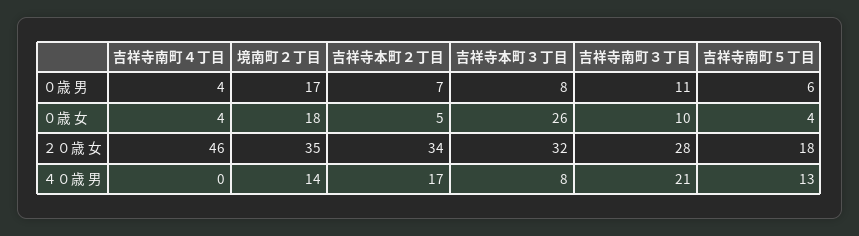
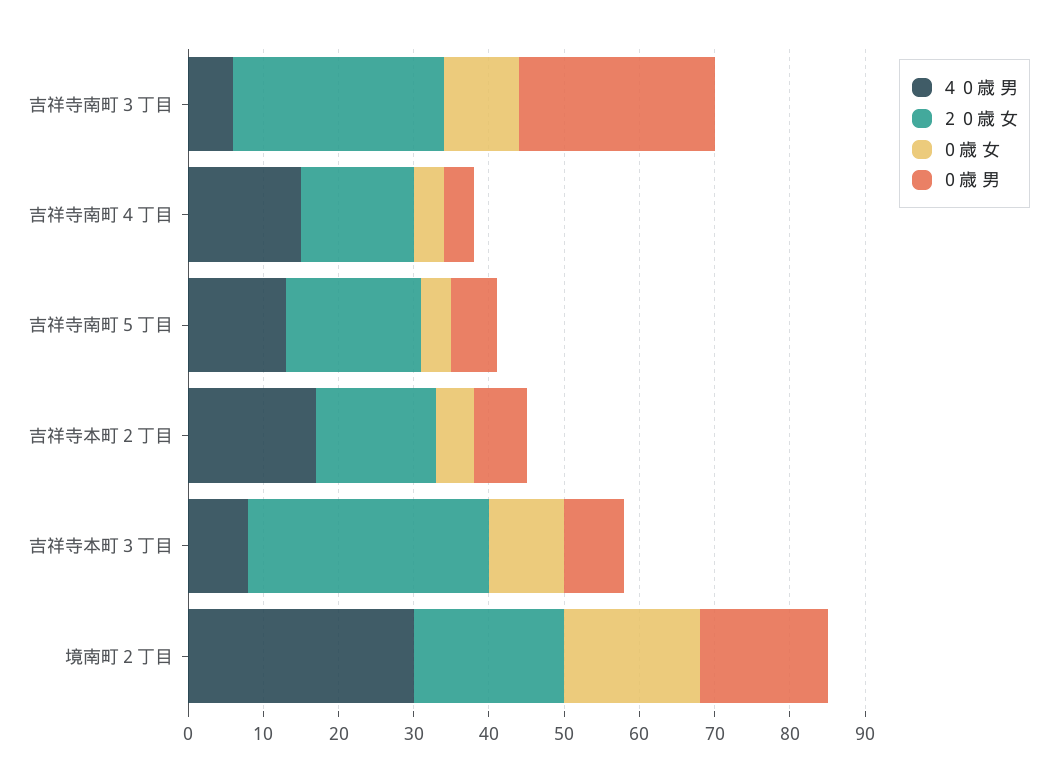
０歳 男, 吉祥寺南町３丁目: 11 -> 25
０歳 女, 吉祥寺本町３丁目: 26 -> 10
２０歳 女, 吉祥寺南町４丁目: 46 -> 15
２０歳 女, 境南町２丁目: 35 -> 20
２０歳 女, 吉祥寺本町２丁目: 34 -> 15
４０歳 男, 吉祥寺南町４丁目: 0 -> 15
４０歳 男, 境南町２丁目: 14 -> 30
４０歳 男, 吉祥寺南町３丁目: 21 -> 5

